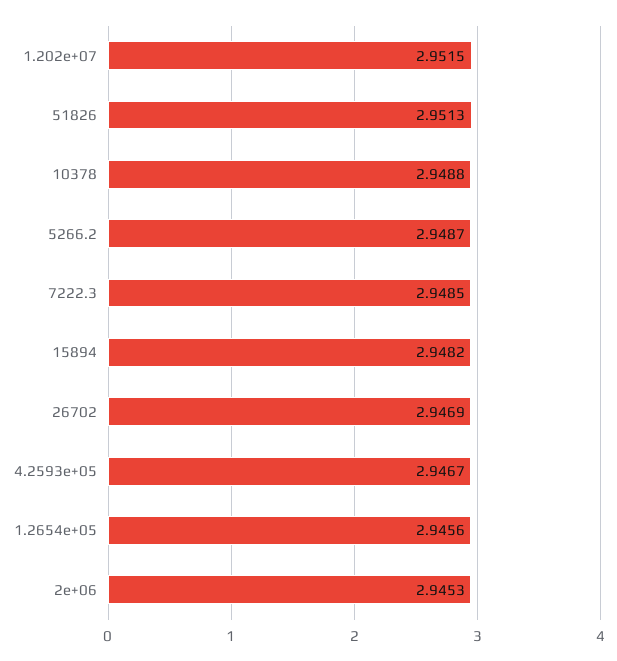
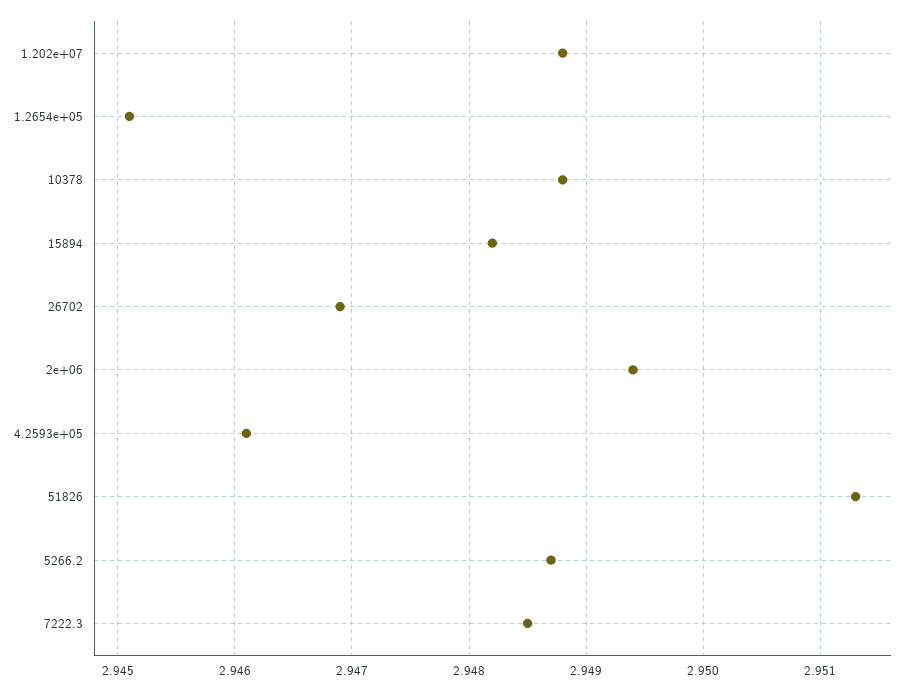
1.202e+07: 2.9515 -> 2.9488
4.2593e+05: 2.9467 -> 2.9461
1.2654e+05: 2.9456 -> 2.9451
2e+06: 2.9453 -> 2.9494

